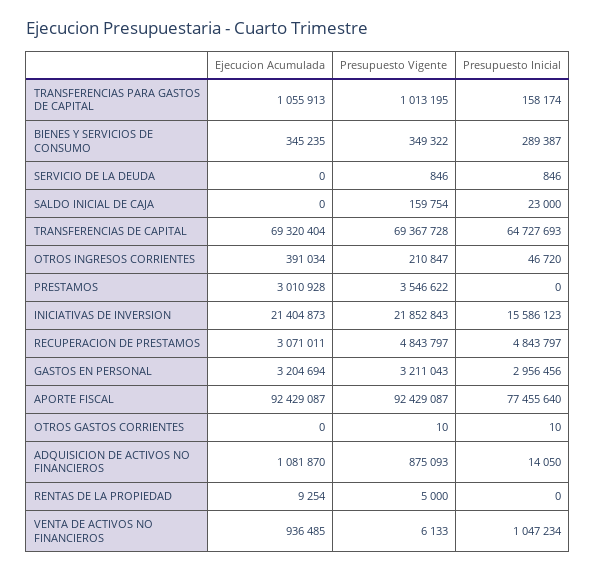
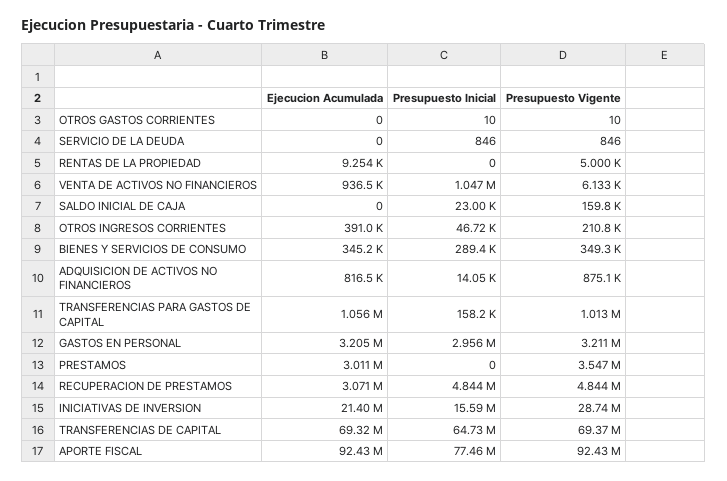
Presupuesto Vigente, INICIATIVAS DE INVERSION: 21852843 -> 28740000
Ejecucion Acumulada, ADQUISICION DE ACTIVOS NO FINANCIEROS: 1081870 -> 816500

